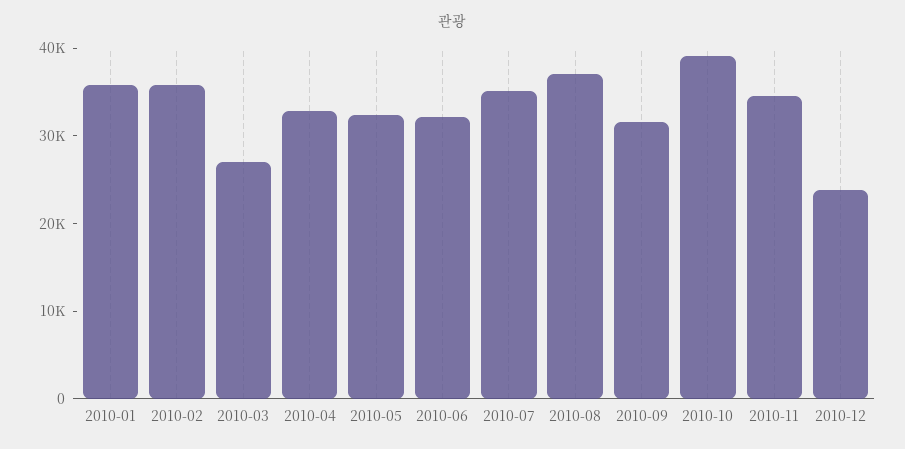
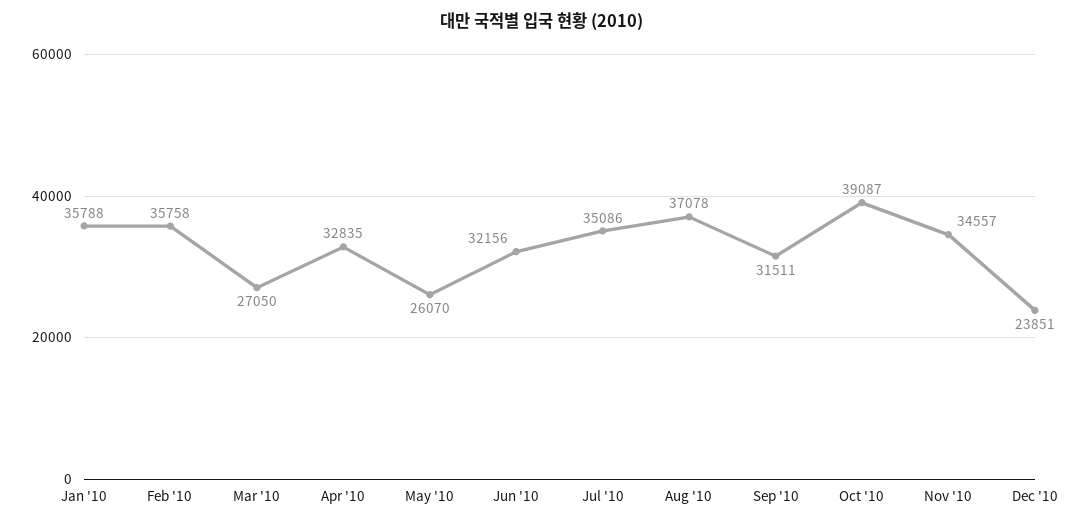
2010-05: 32000 -> 26070

